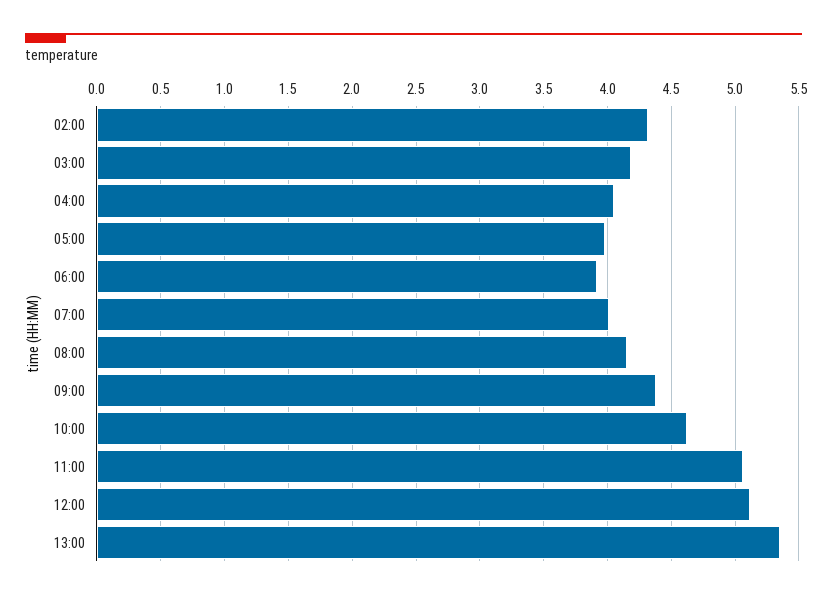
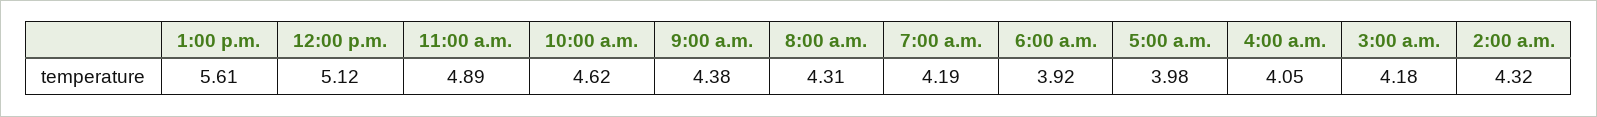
07:00: 4 -> 4.19
08:00: 4.15 -> 4.31
11:00: 5.05 -> 4.89
13:00: 5.35 -> 5.61

